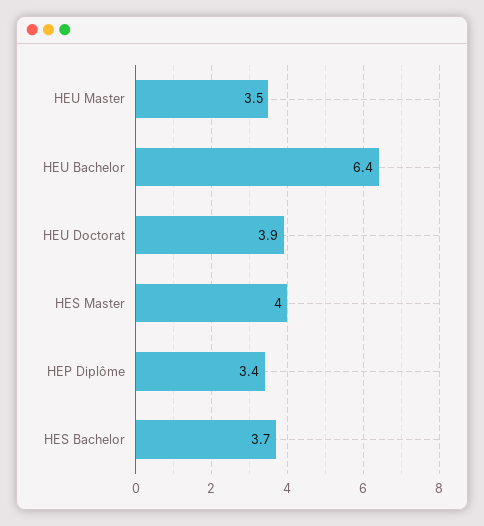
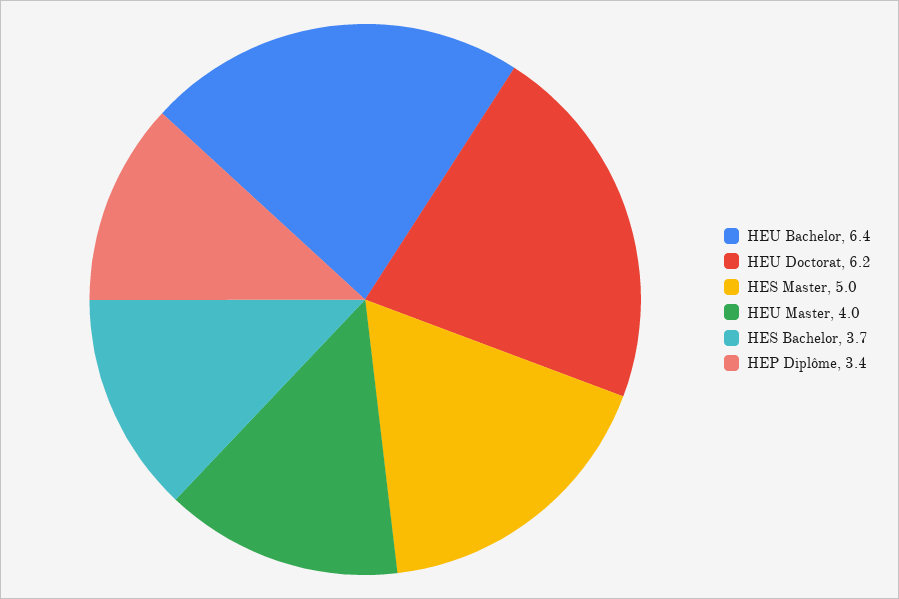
HEU Master: 3.5 -> 4
HEU Doctorat: 3.9 -> 6.2
HES Master: 4 -> 5

